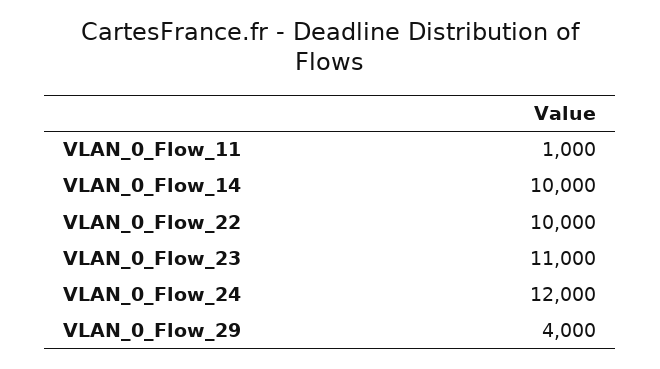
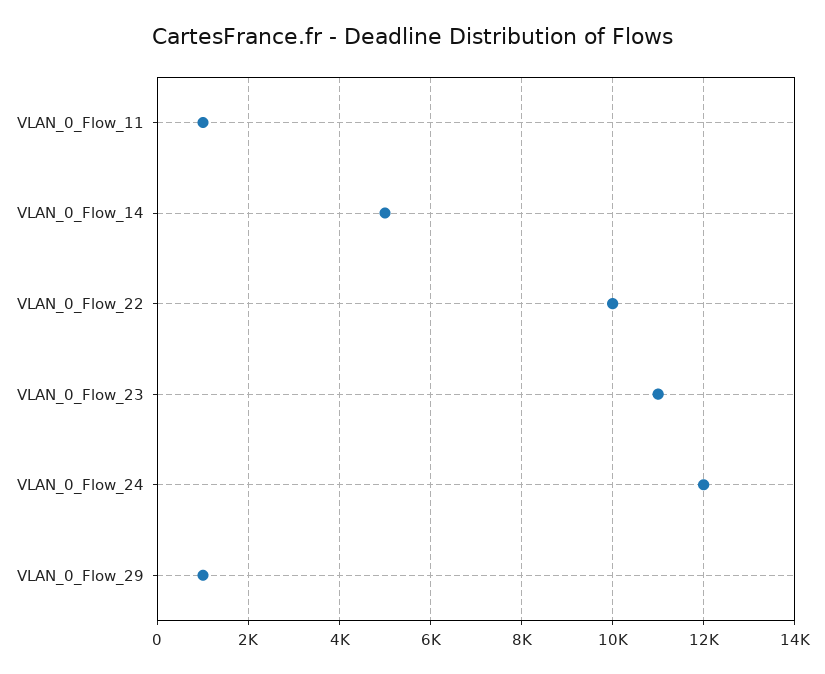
VLAN_0_Flow_14: 10000 -> 5000
VLAN_0_Flow_29: 4000 -> 1000

